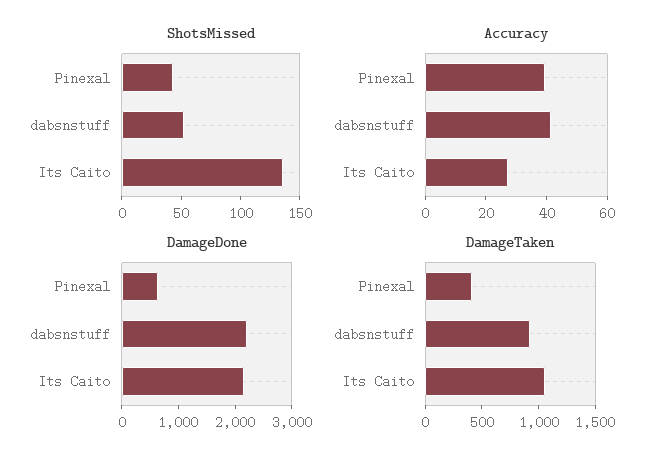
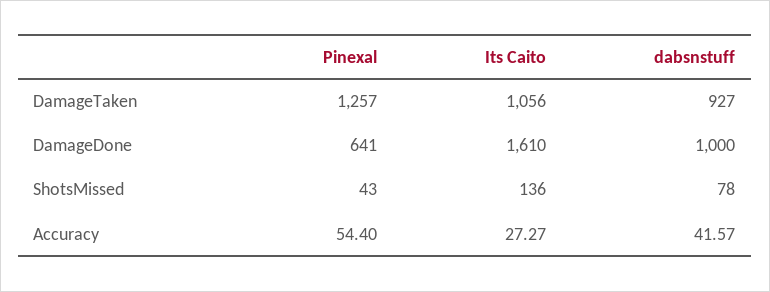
ShotsMissed, dabsnstuff: 50 -> 78
Accuracy, Pinexal: 40 -> 54.4
DamageDone, dabsnstuff: 2200 -> 1000
DamageDone, Its Caito: 2200 -> 1610
DamageTaken, Pinexal: 400 -> 1257

